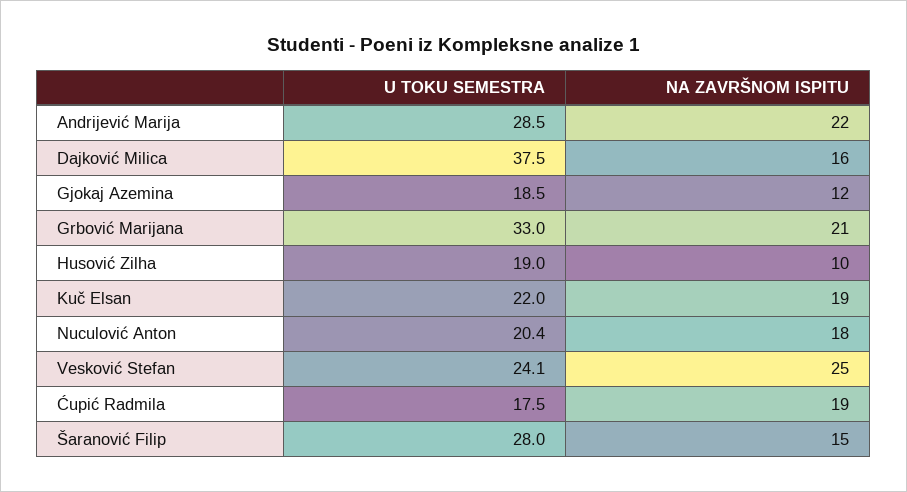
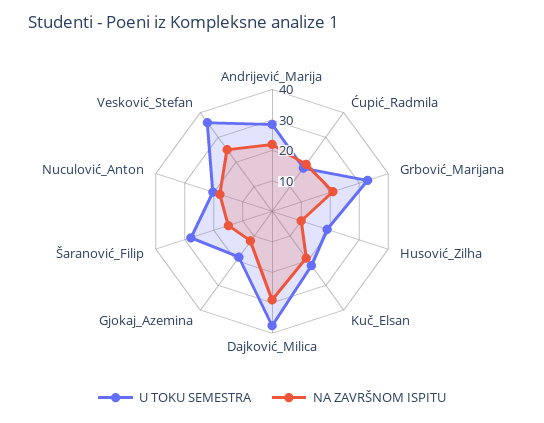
NA ZAVRŠNOM ISPITU, Dajković Milica: 16 -> 30
U TOKU SEMESTRA, Vesković Stefan: 24.1 -> 35

